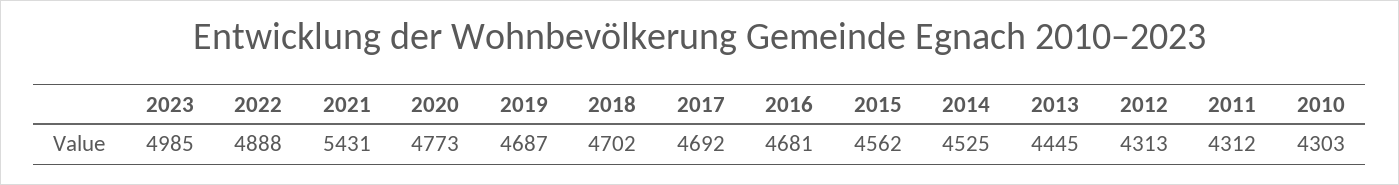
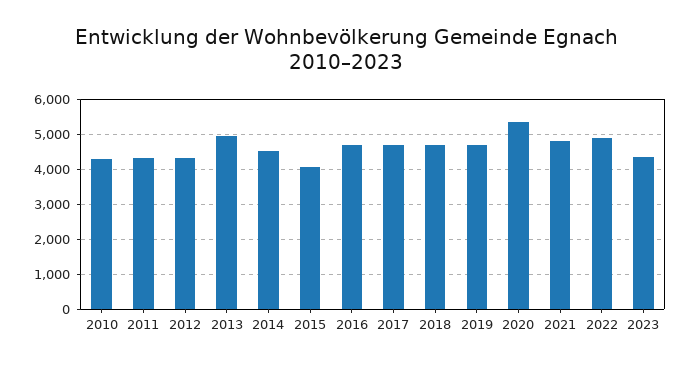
2023: 4985 -> 4400
2021: 5431 -> 4800
2020: 4773 -> 5400
2015: 4562 -> 4000
2013: 4445 -> 5000

